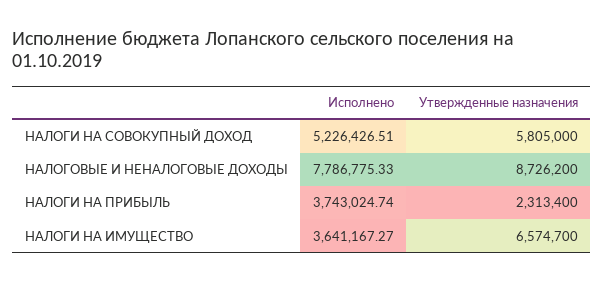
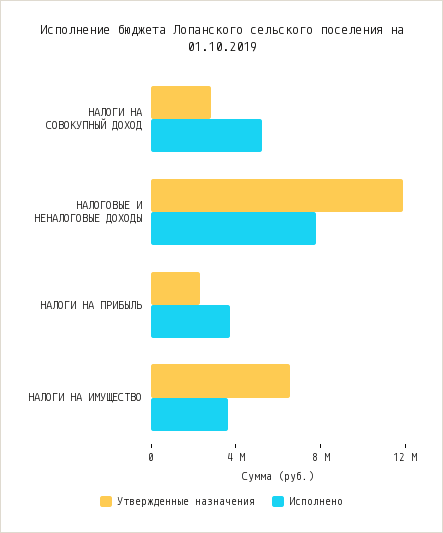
Утвержденные назначения, НАЛОГИ НА СОВОКУПНЫЙ ДОХОД: 5805000 -> 3000000
Утвержденные назначения, НАЛОГОВЫЕ И НЕНАЛОГОВЫЕ ДОХОДЫ: 8726200 -> 12000000

